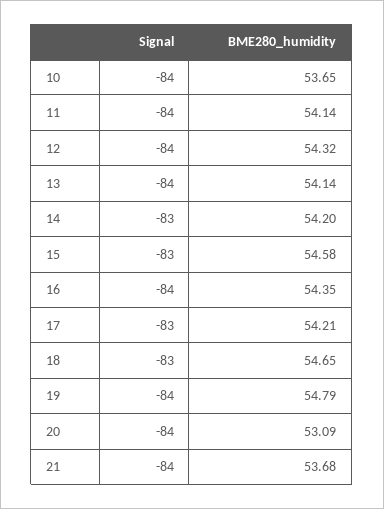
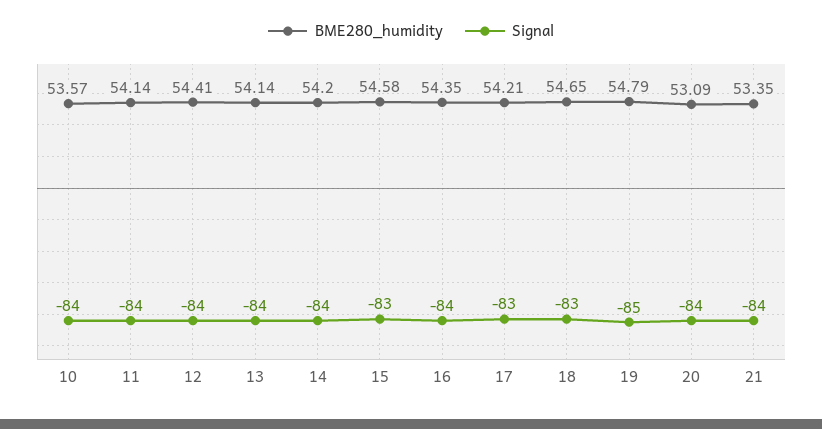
BME280_humidity, 10: 53.65 -> 53.57
BME280_humidity, 12: 54.32 -> 54.41
Signal, 14: -83 -> -84
Signal, 19: -84 -> -85
BME280_humidity, 21: 53.68 -> 53.35

